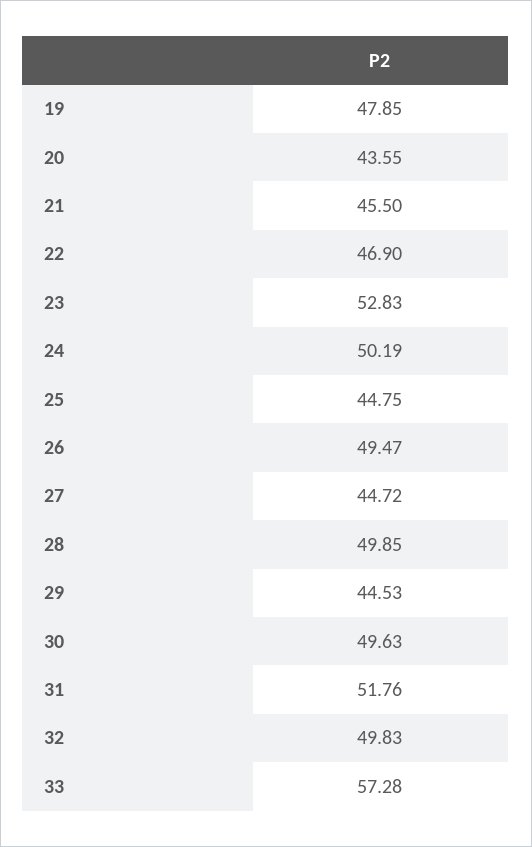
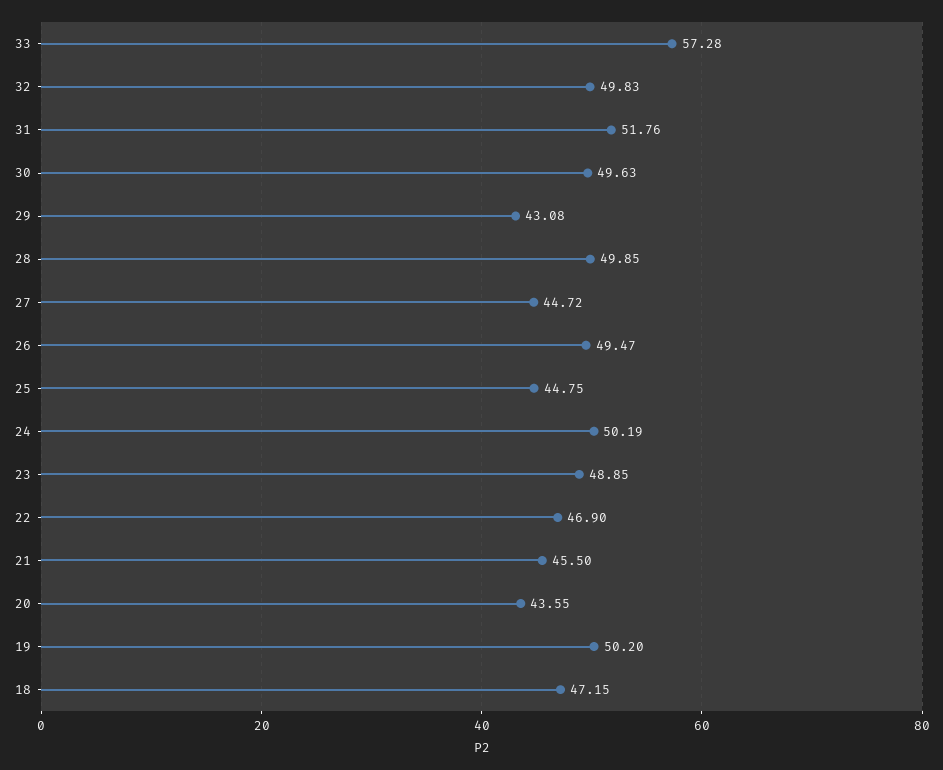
19: 47.85 -> 50.2
23: 52.83 -> 48.85
29: 44.53 -> 43.08
18: none -> 47.15

